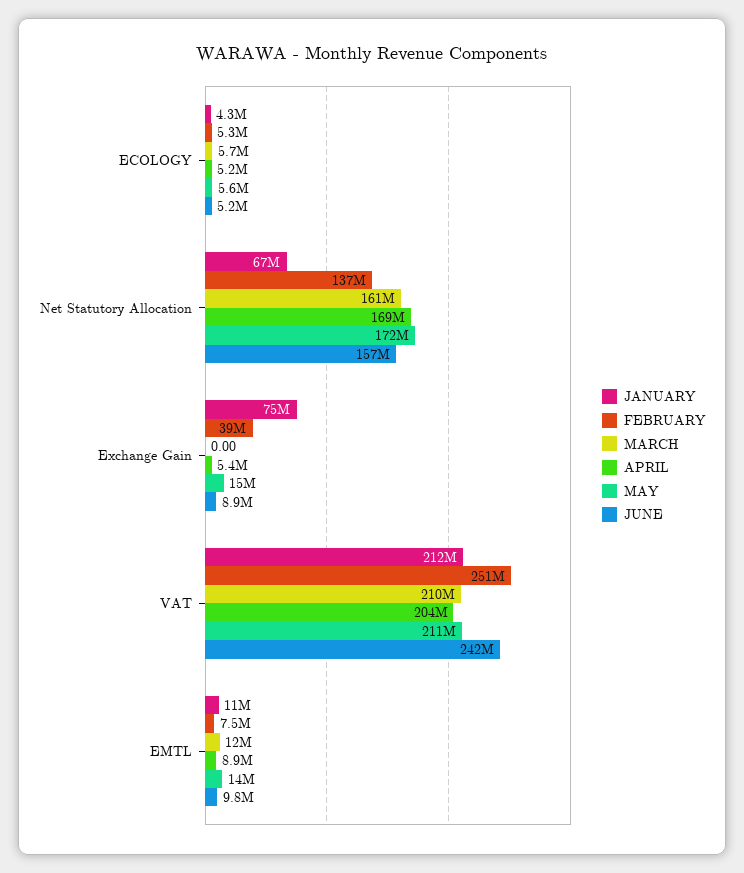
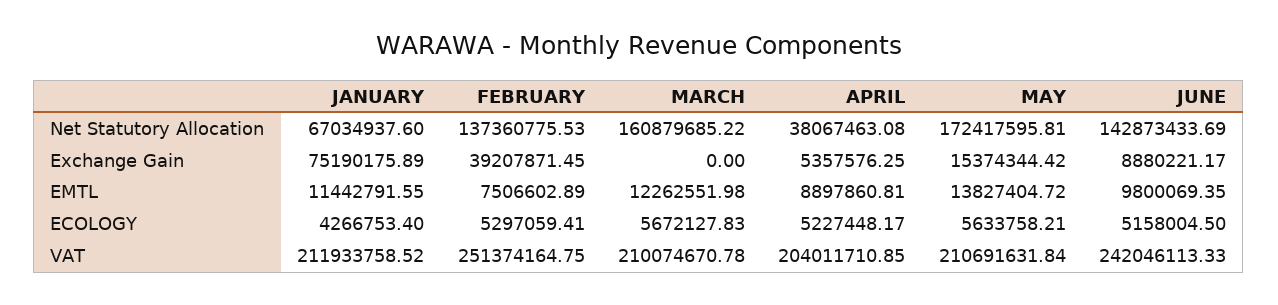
APRIL, Net Statutory Allocation: 169000000 -> 38067463.08
JUNE, Net Statutory Allocation: 157000000 -> 142873433.69

